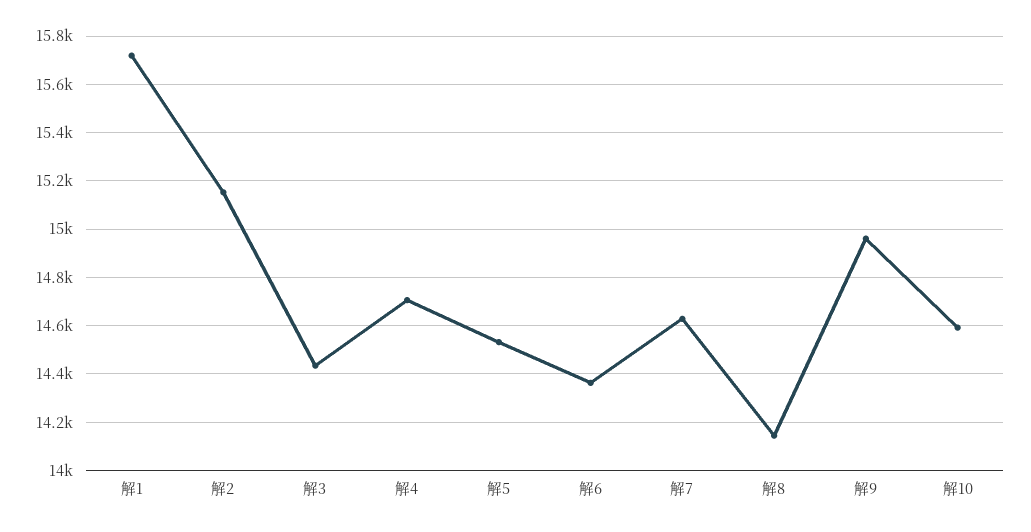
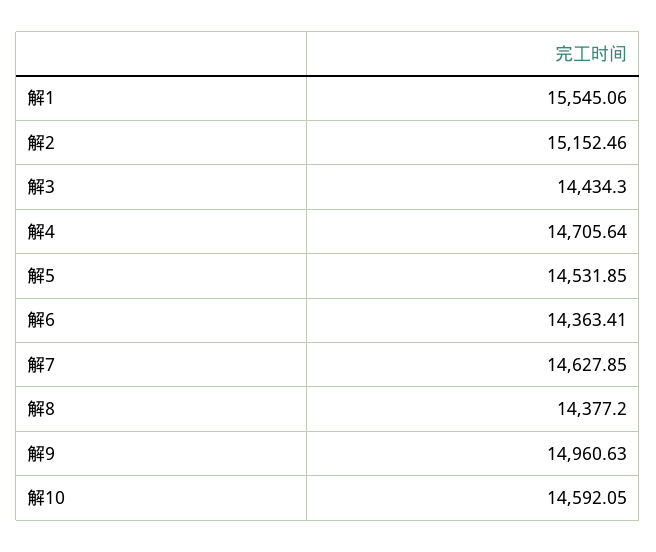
解1: 15725 -> 15545.06
解8: 14150 -> 14377.2

